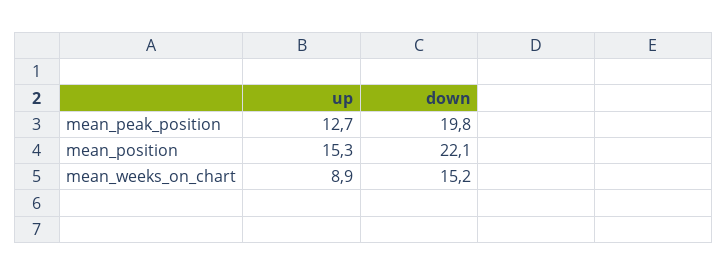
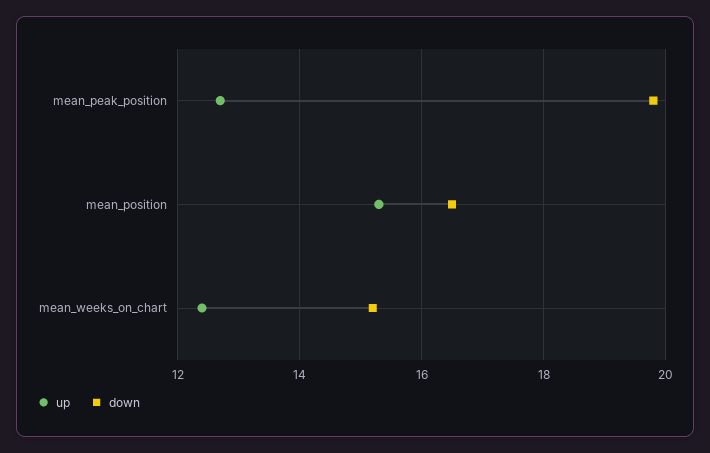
down, mean_position: 22.1 -> 16.5
up, mean_weeks_on_chart: 8.9 -> 12.5

